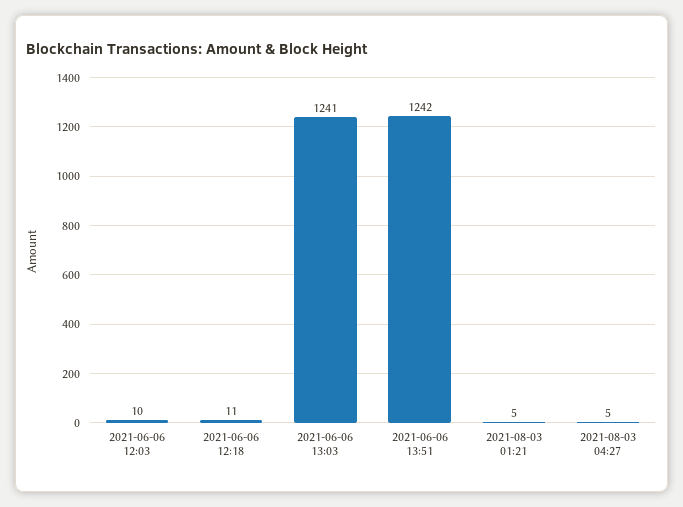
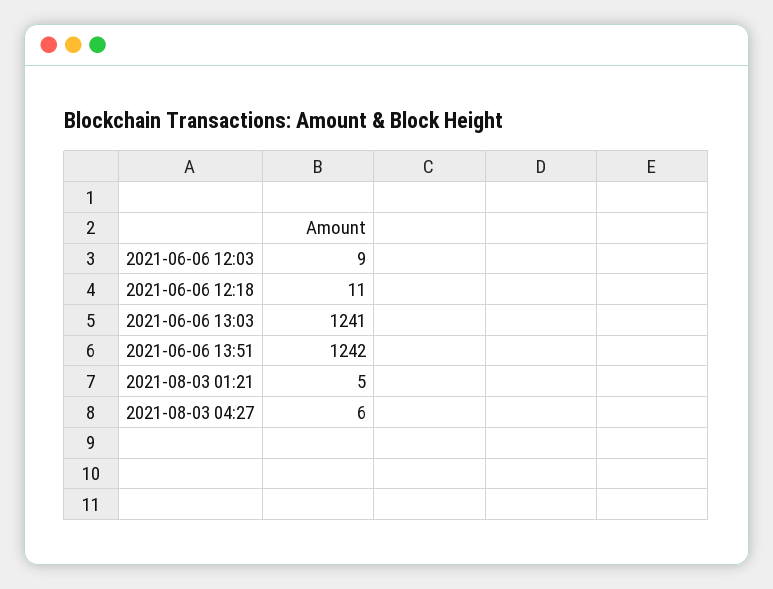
2021-06-06 12:03: 10 -> 9
2021-08-03 04:27: 5 -> 6

